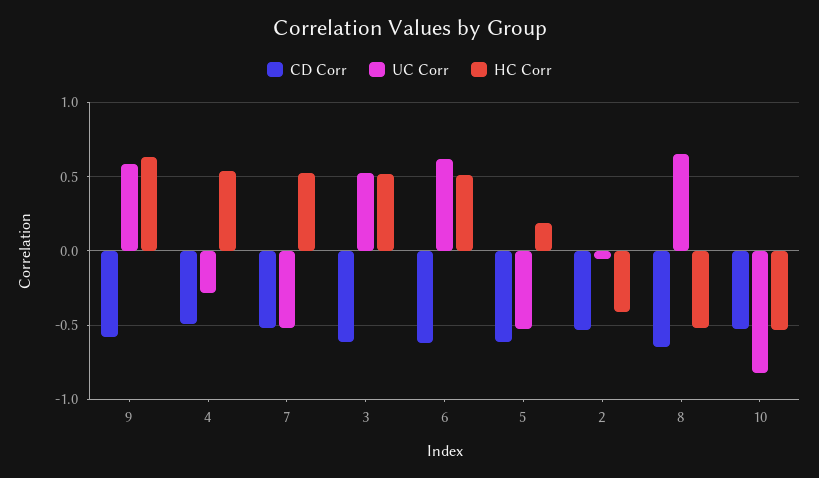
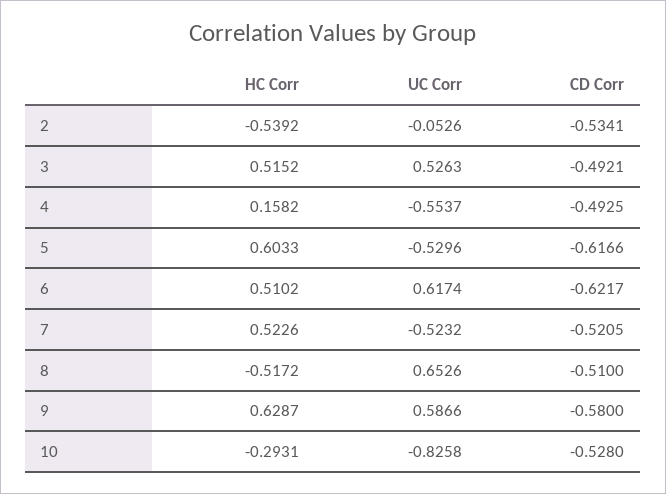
UC Corr, 4: -0.3 -> -0.5537
HC Corr, 4: 0.55 -> 0.1582
CD Corr, 3: -0.6 -> -0.4921
HC Corr, 5: 0.2 -> 0.6033
HC Corr, 2: -0.4 -> -0.5392
CD Corr, 8: -0.65 -> -0.51
HC Corr, 10: -0.55 -> -0.2931

